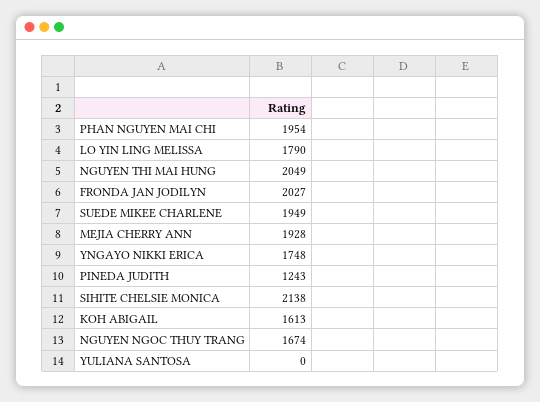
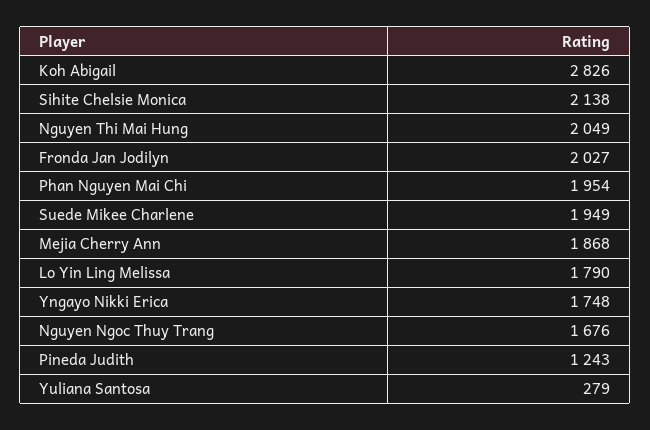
MEJIA CHERRY ANN: 1928 -> 1868
KOH ABIGAIL: 1613 -> 2826
NGUYEN NGOC THUY TRANG: 1674 -> 1676
YULIANA SANTOSA: 0 -> 279

